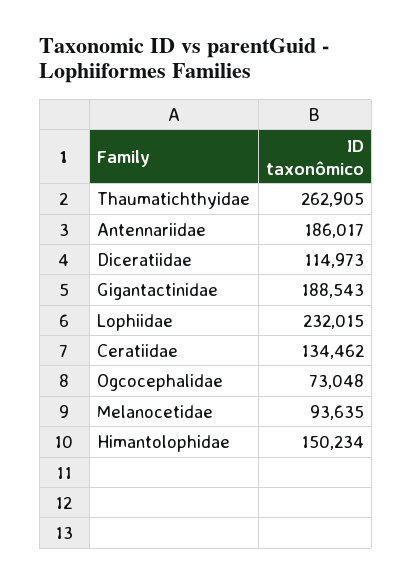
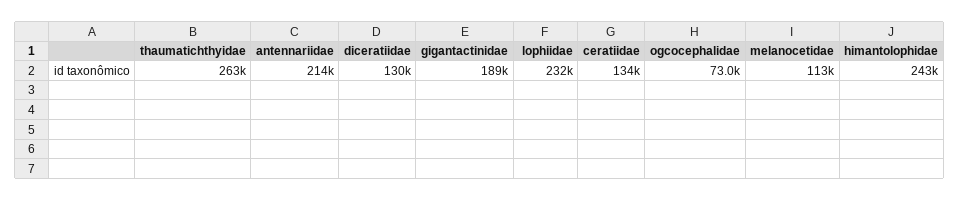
Antennariidae: 186017 -> 214000
Diceratiidae: 114973 -> 130000
Melanocetidae: 93635 -> 113000
Himantolophidae: 150234 -> 243000

